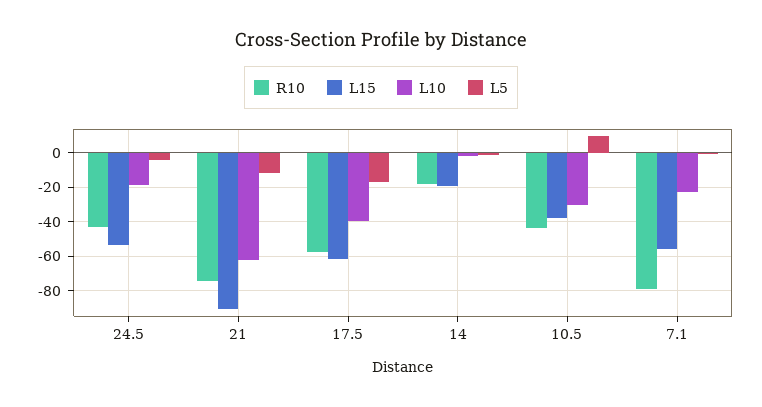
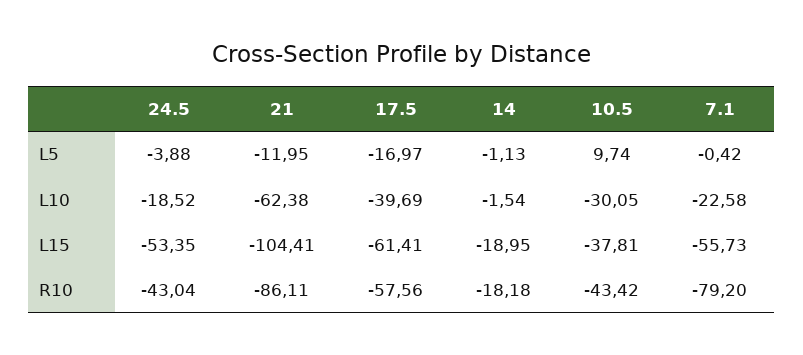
R10, 21: -75 -> -86.11
L15, 21: -90 -> -104.41

